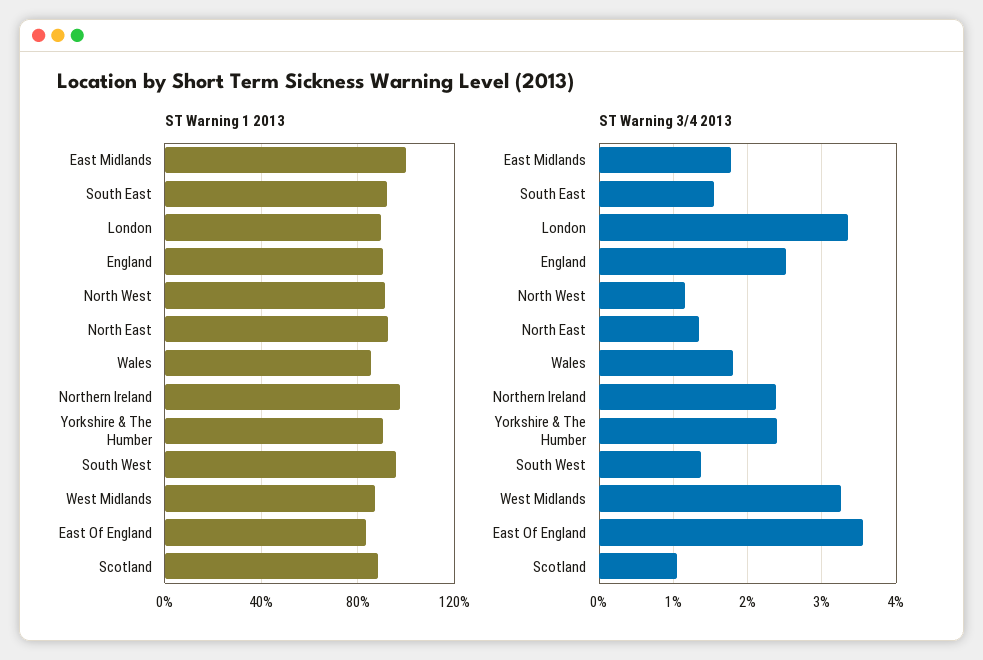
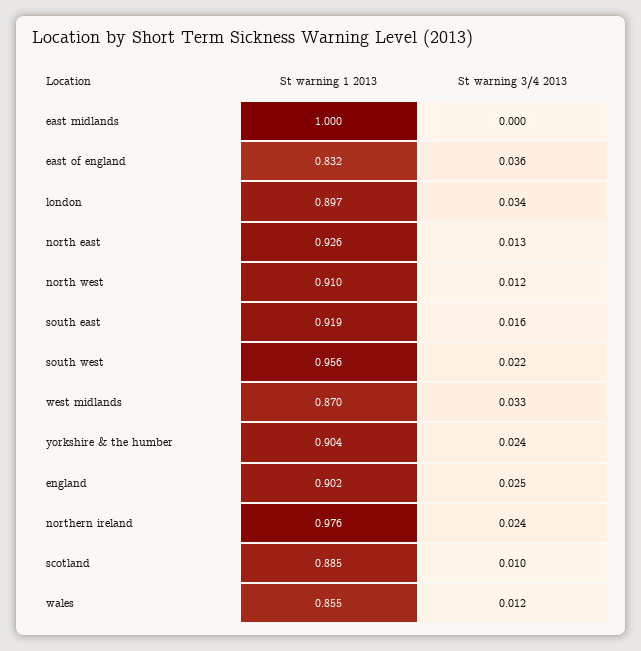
ST Warning 3/4 2013, East Midlands: 0.018 -> 0
ST Warning 3/4 2013, Wales: 0.018 -> 0.012
ST Warning 3/4 2013, South West: 0.014 -> 0.022

